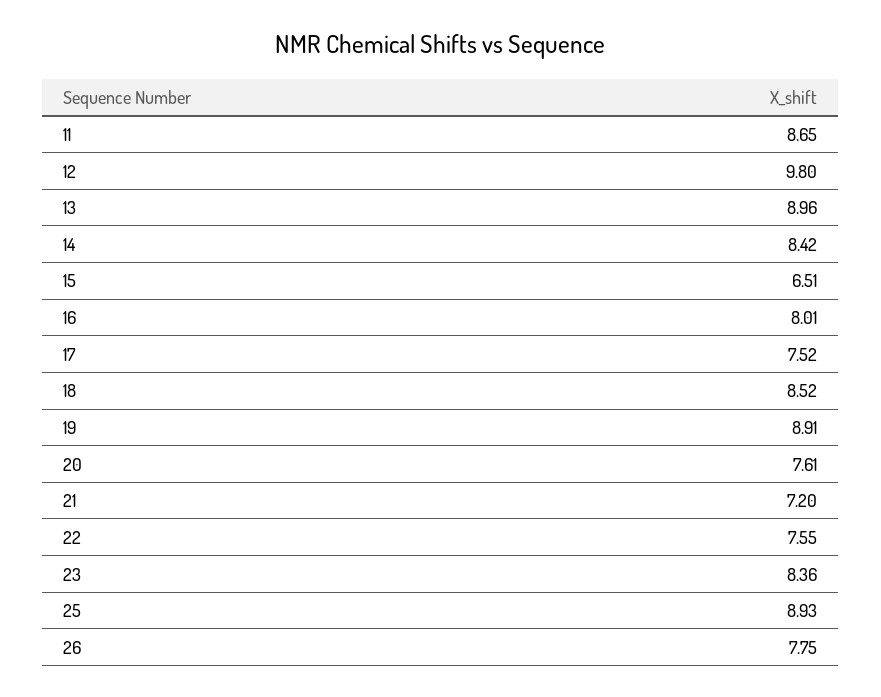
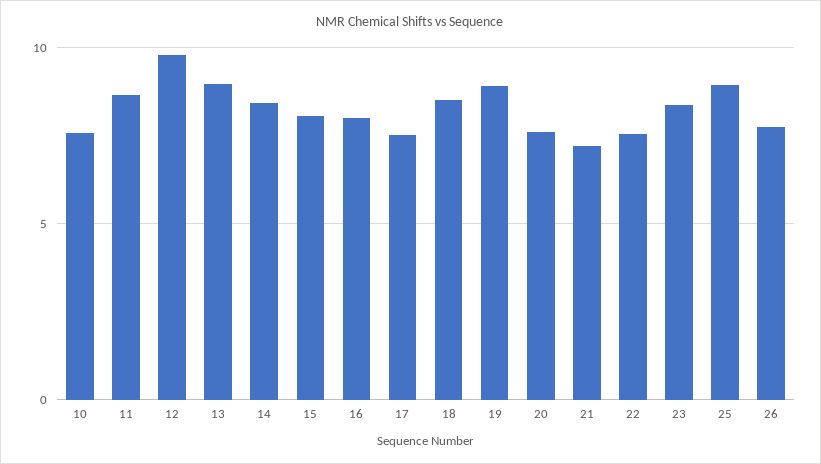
15: 6.51 -> 8
10: none -> 7.5

